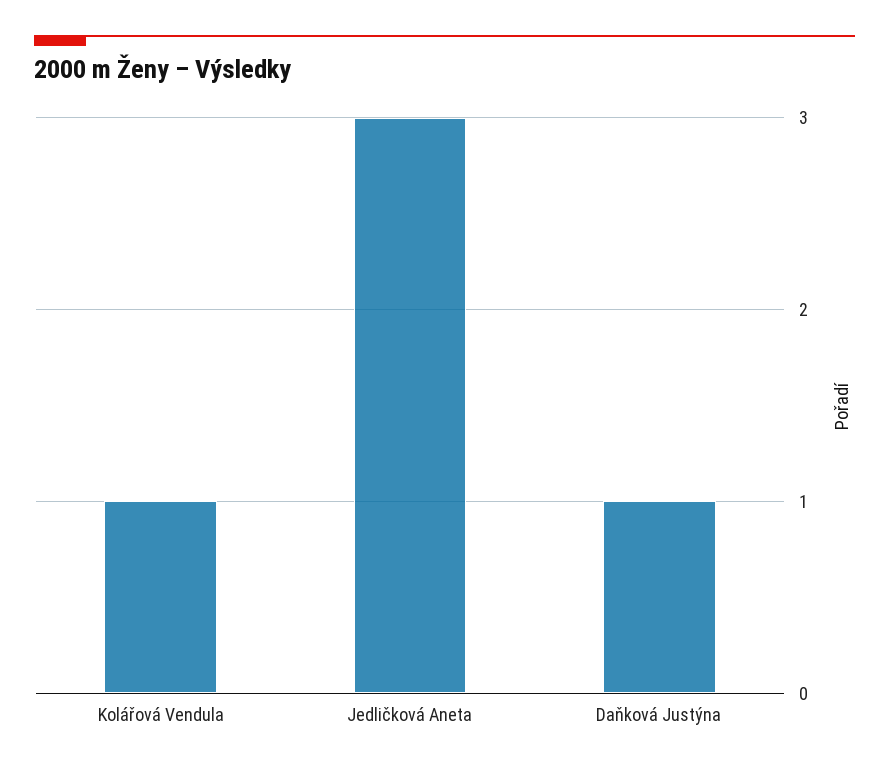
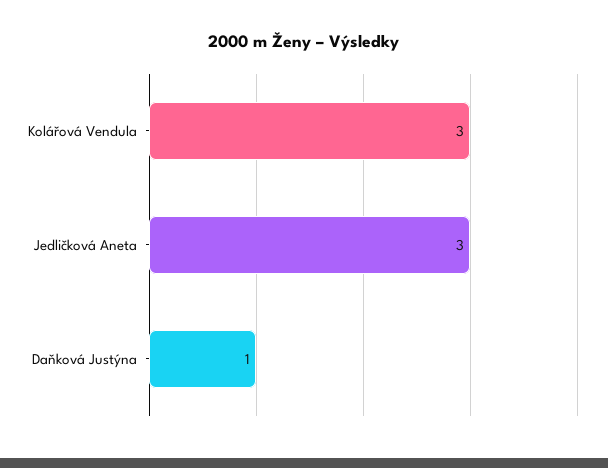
Kolářová Vendula: 1 -> 3

